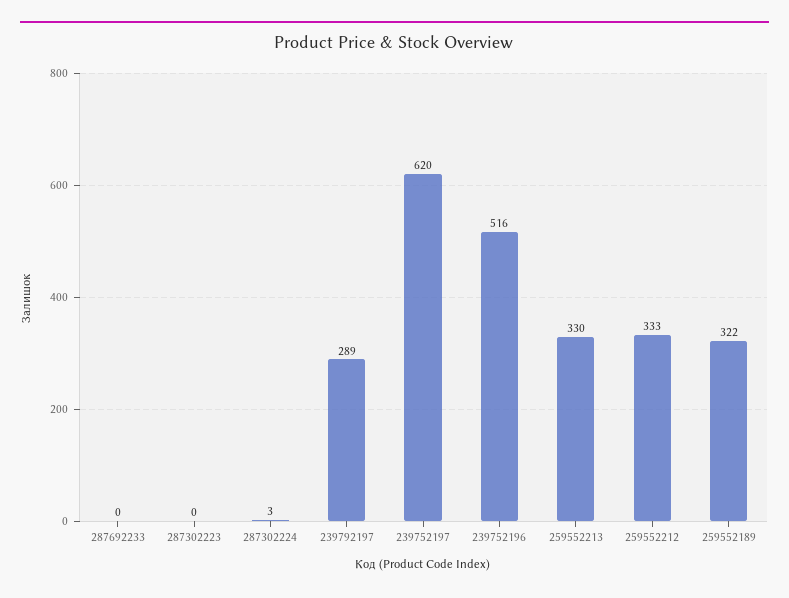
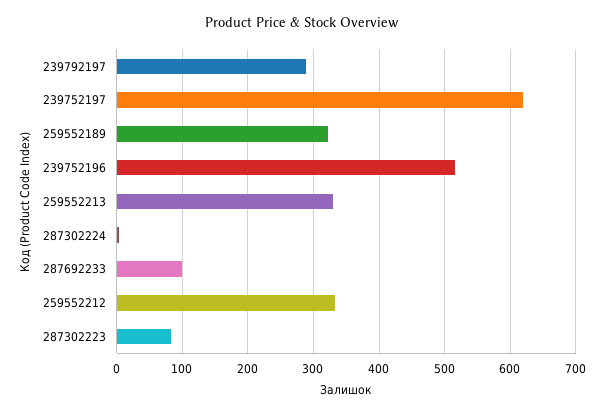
287692233: 0 -> 100
287302223: 0 -> 80

